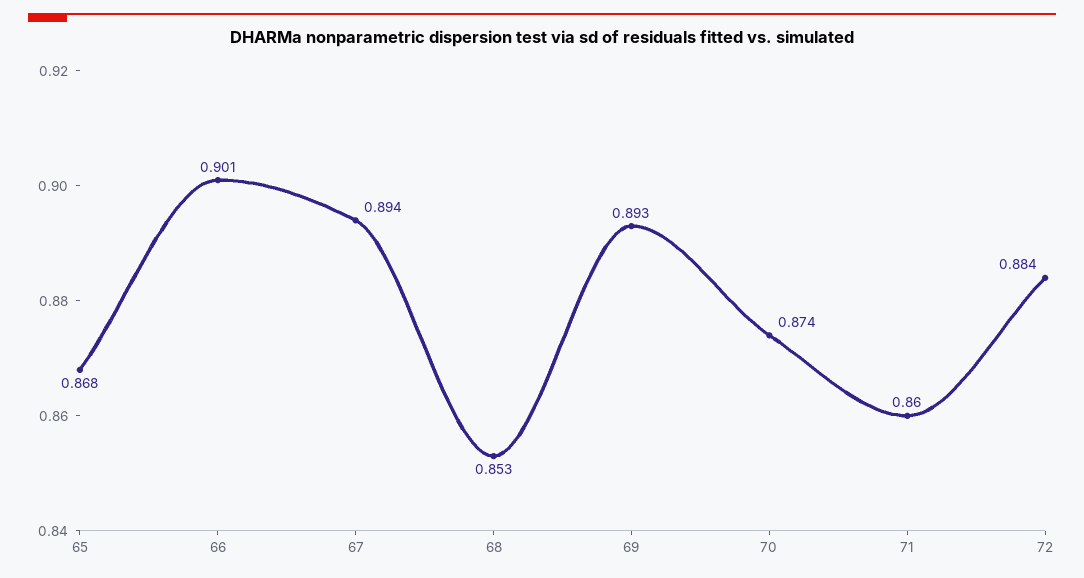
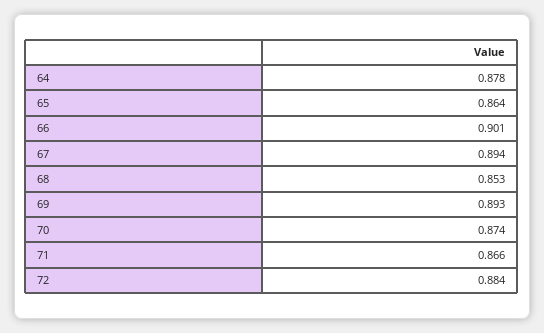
65: 0.868 -> 0.864
71: 0.86 -> 0.866
64: none -> 0.878

